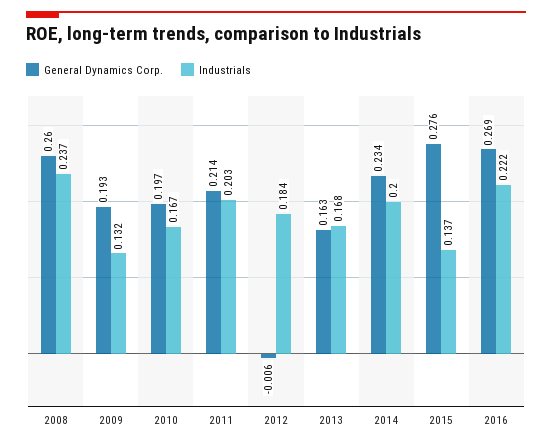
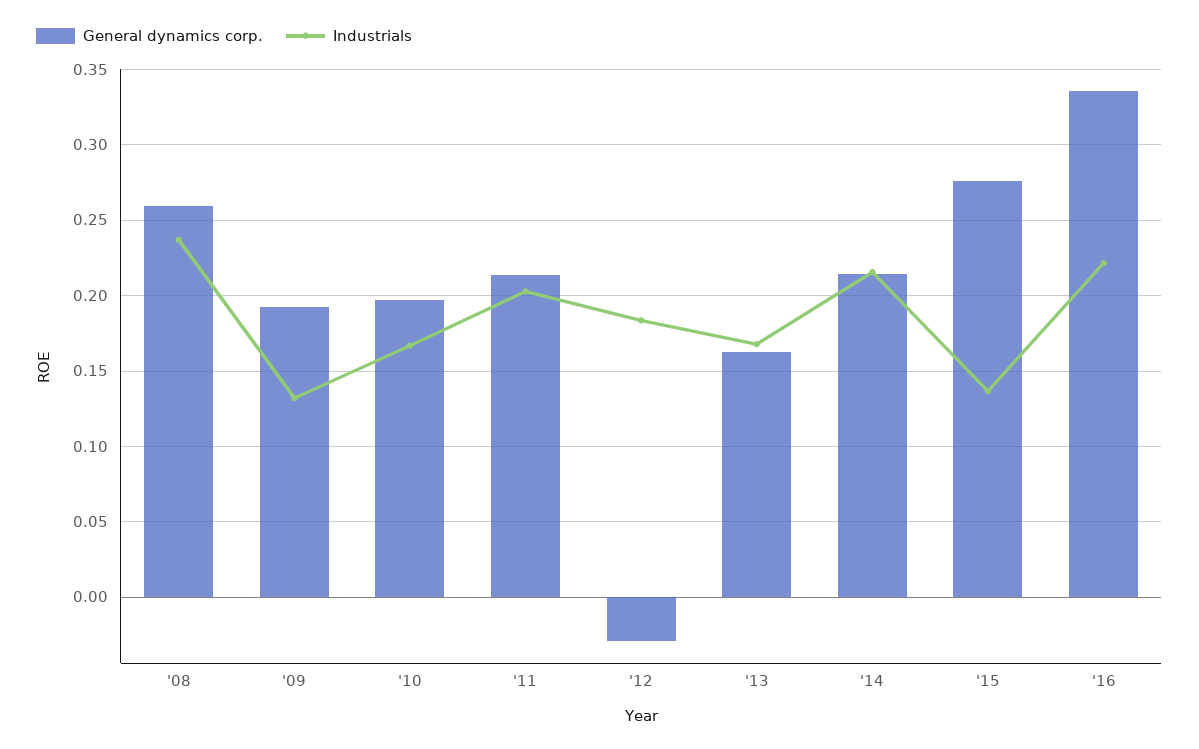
General Dynamics Corp., 2012: -0.006 -> -0.03
General Dynamics Corp., 2014: 0.234 -> 0.215
Industrials, 2014: 0.2 -> 0.215
General Dynamics Corp., 2016: 0.269 -> 0.335

